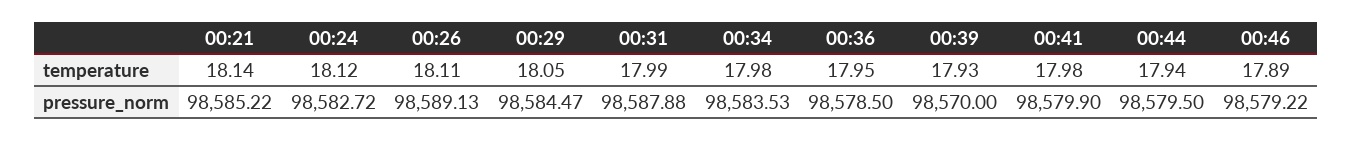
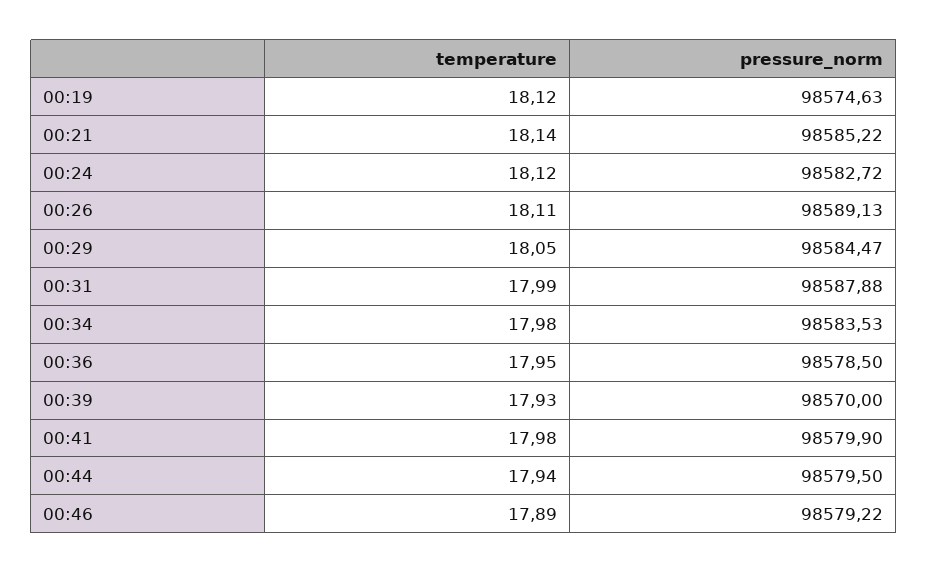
00:19, temperature: none -> 18.12
00:19, pressure_norm: none -> 98574.63

